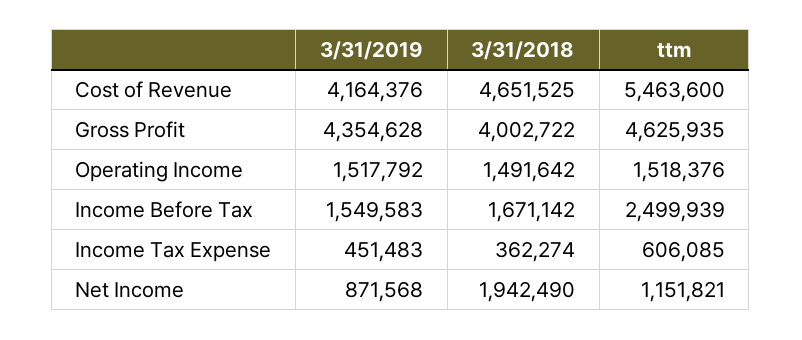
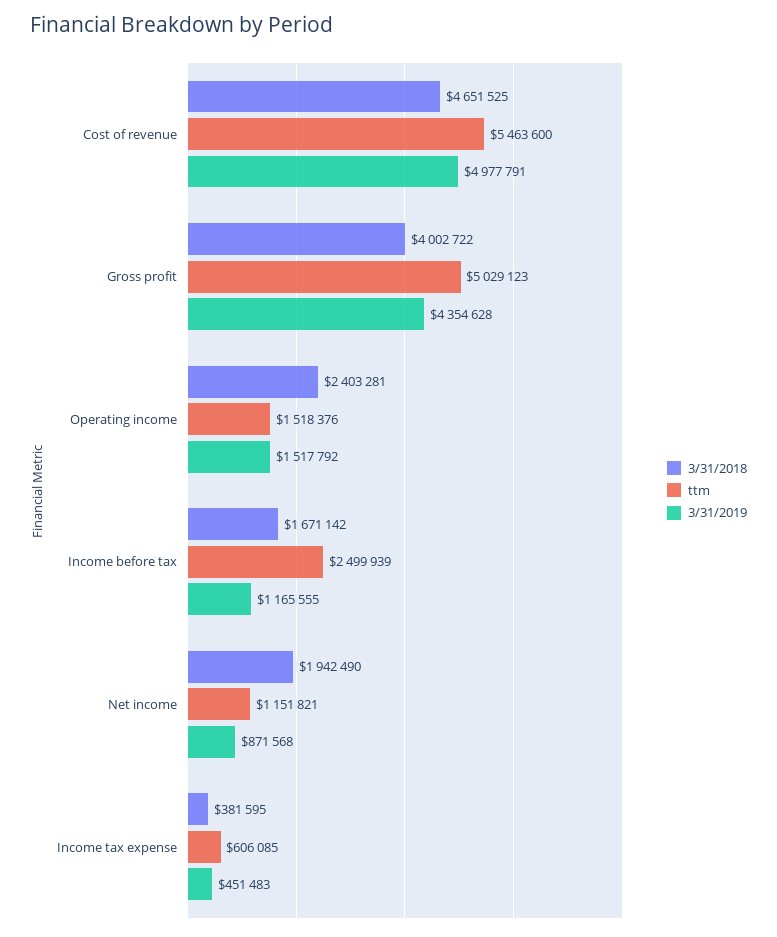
3/31/2019, Cost of Revenue: 4164376 -> 4977791
ttm, Gross Profit: 4625935 -> 5029123
3/31/2018, Operating Income: 1491642 -> 2403281
3/31/2019, Income Before Tax: 1549583 -> 1165555
3/31/2018, Income Tax Expense: 362274 -> 381595

